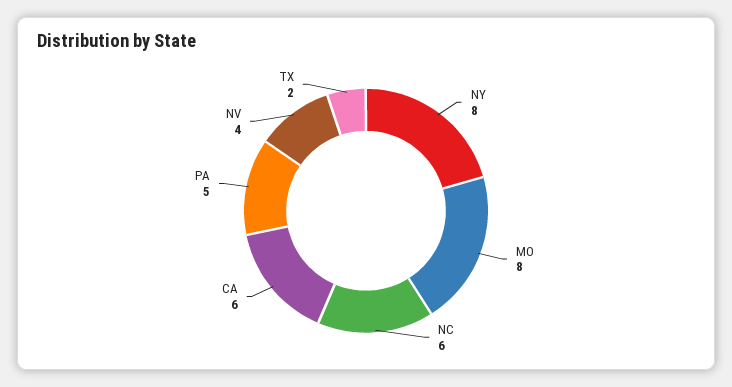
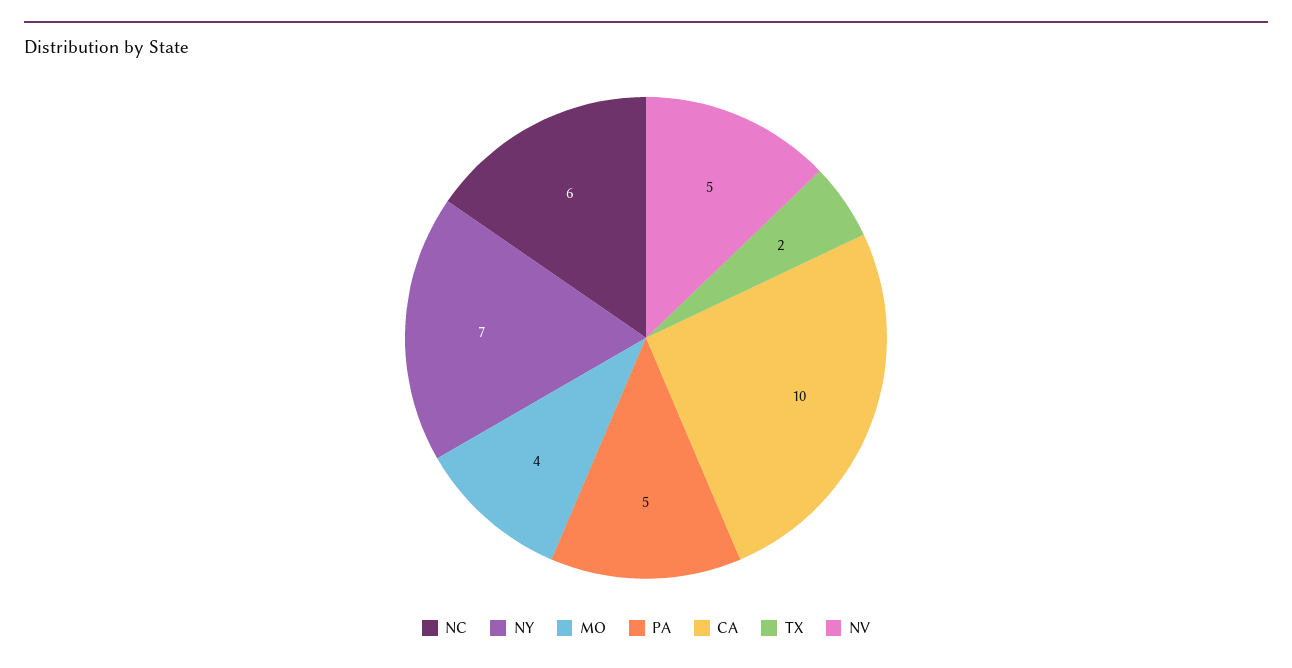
NY: 8 -> 7
MO: 8 -> 4
CA: 6 -> 10
NV: 4 -> 5

